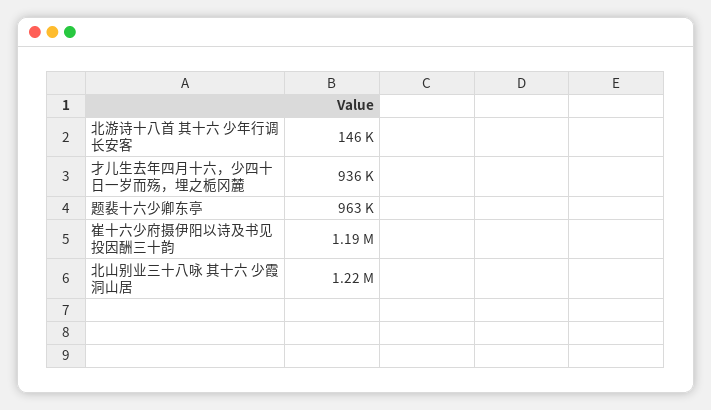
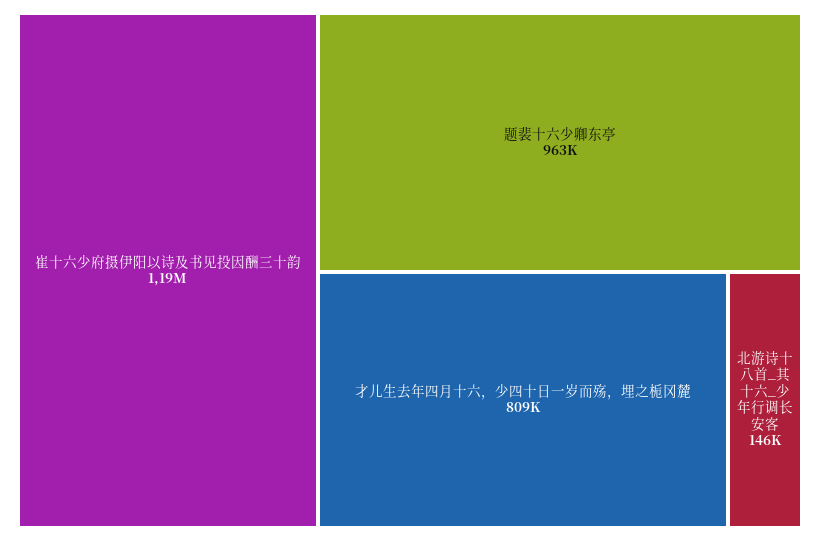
才儿生去年四月十六，少四十日一岁而殇，埋之栀冈麓: 936000 -> 809000
北山别业三十八咏 其十六 少霞洞山居: 1220000 -> none

